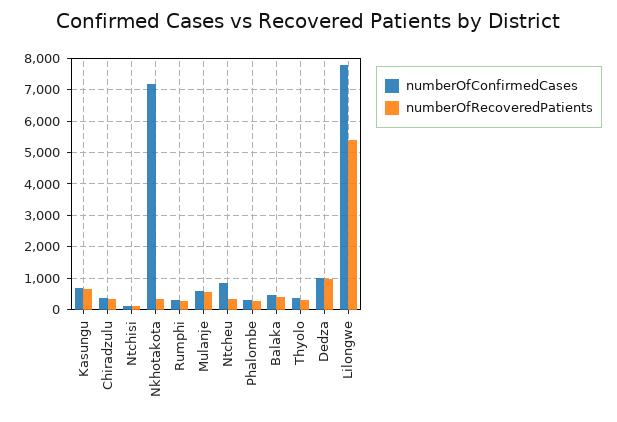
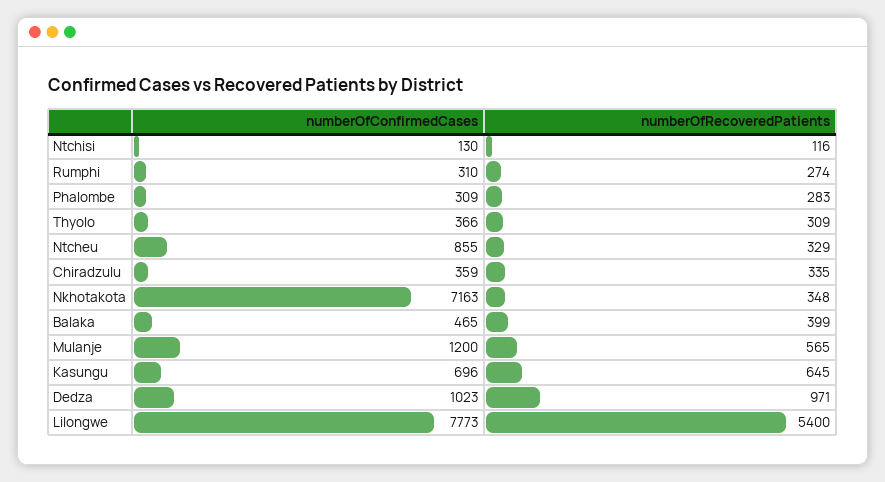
numberOfConfirmedCases, Mulanje: 600 -> 1200

